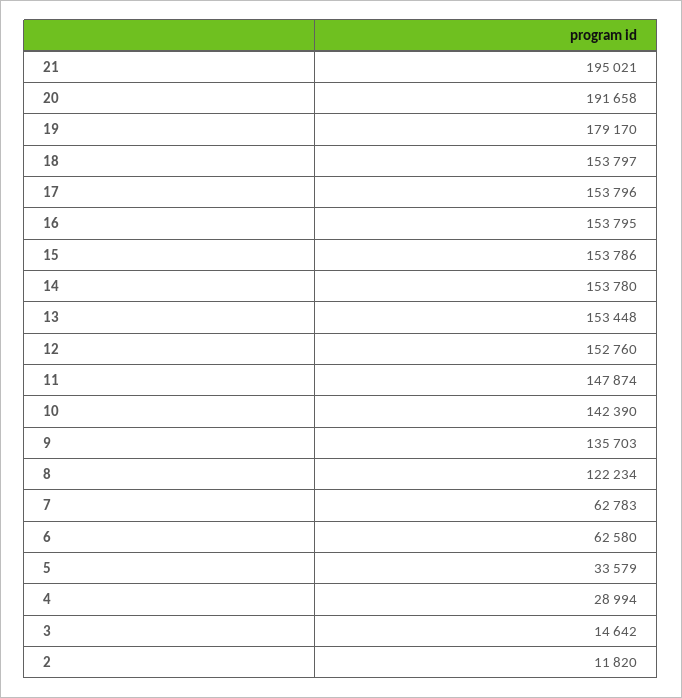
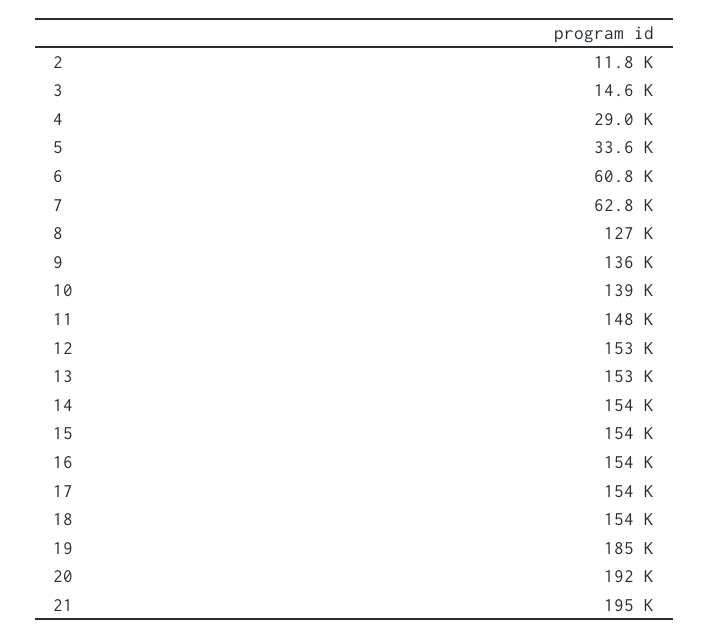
19: 179170 -> 185000
10: 142390 -> 139000
8: 122234 -> 127000
6: 62580 -> 60800

